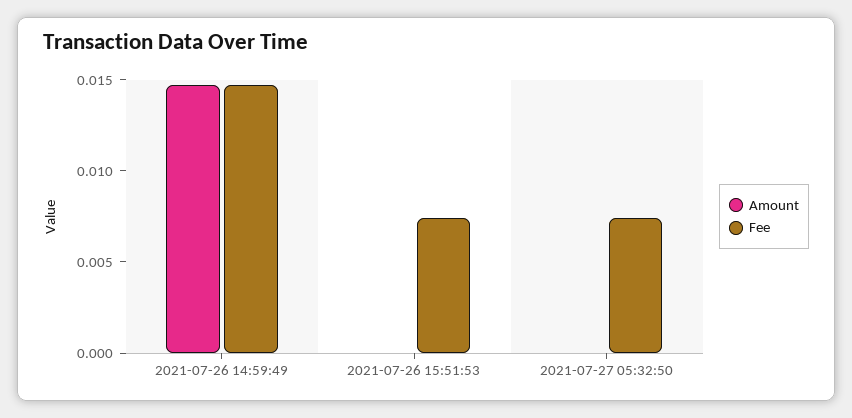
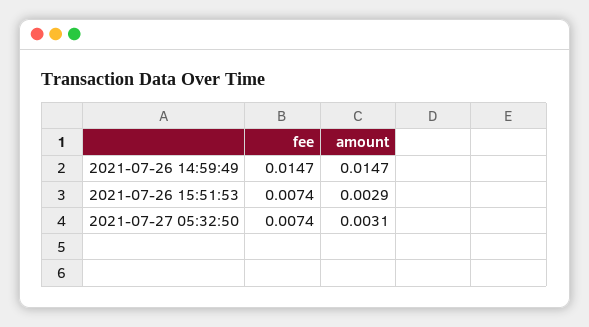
Amount, 2021-07-26 15:51:53: 0 -> 0.0029
Amount, 2021-07-27 05:32:50: 0 -> 0.0031

